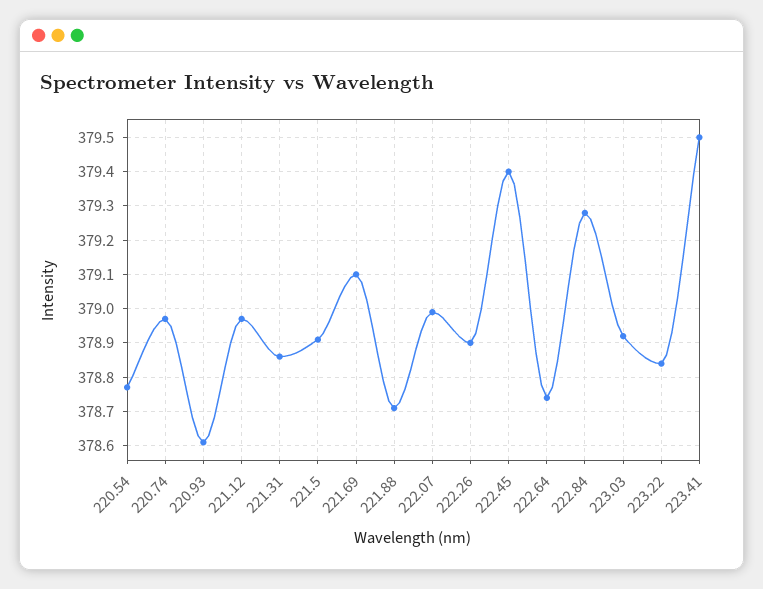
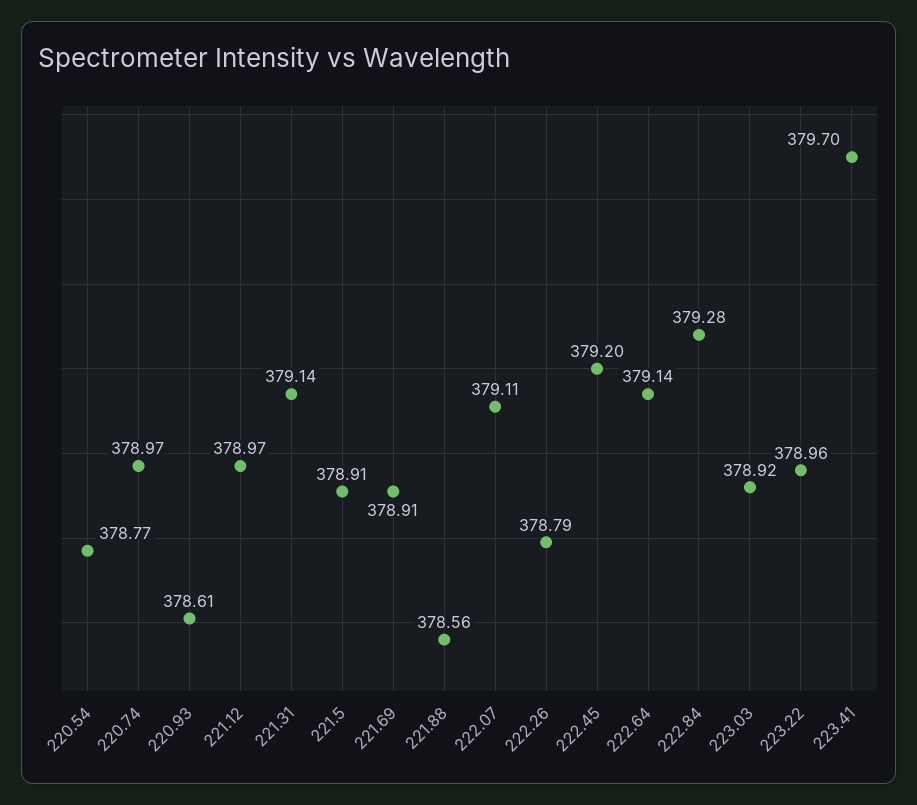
221.31: 378.85 -> 379.14
221.69: 379.1 -> 378.91
221.88: 378.7 -> 378.56
222.07: 379 -> 379.11
222.26: 378.9 -> 378.79
222.45: 379.4 -> 379.2
222.64: 378.75 -> 379.14
223.22: 378.85 -> 378.96
223.41: 379.5 -> 379.7

